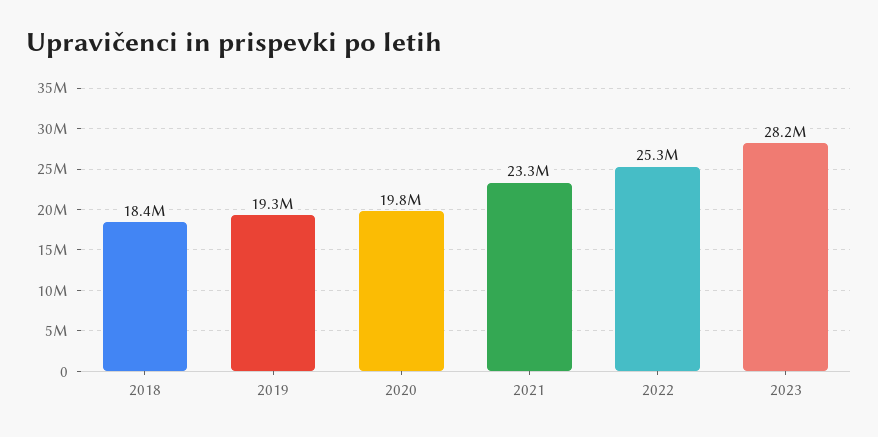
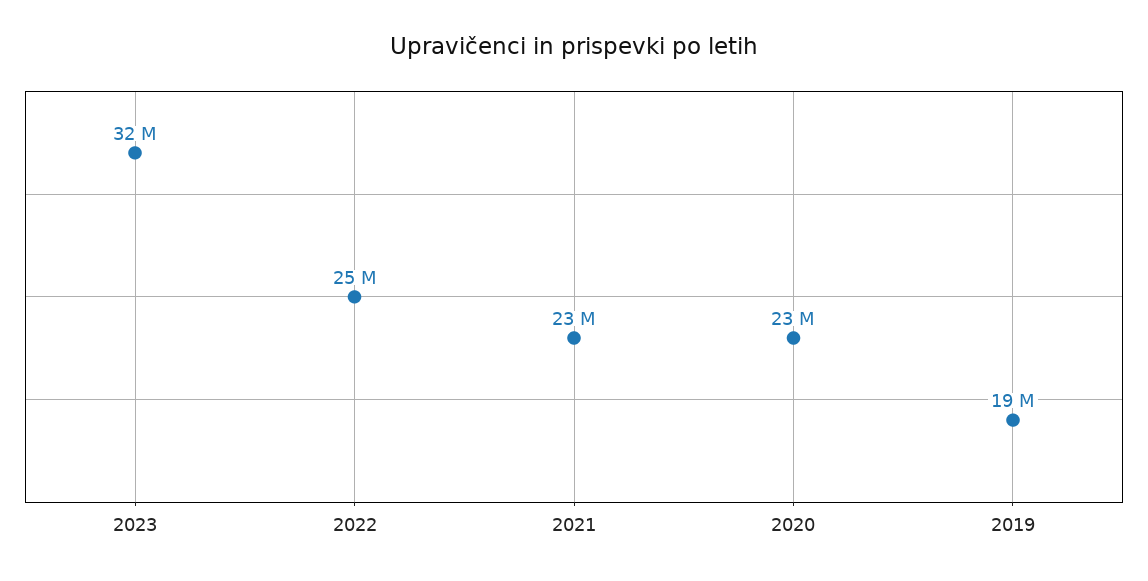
2018: 18400000 -> none
2020: 19800000 -> 23000000
2023: 28200000 -> 32000000

